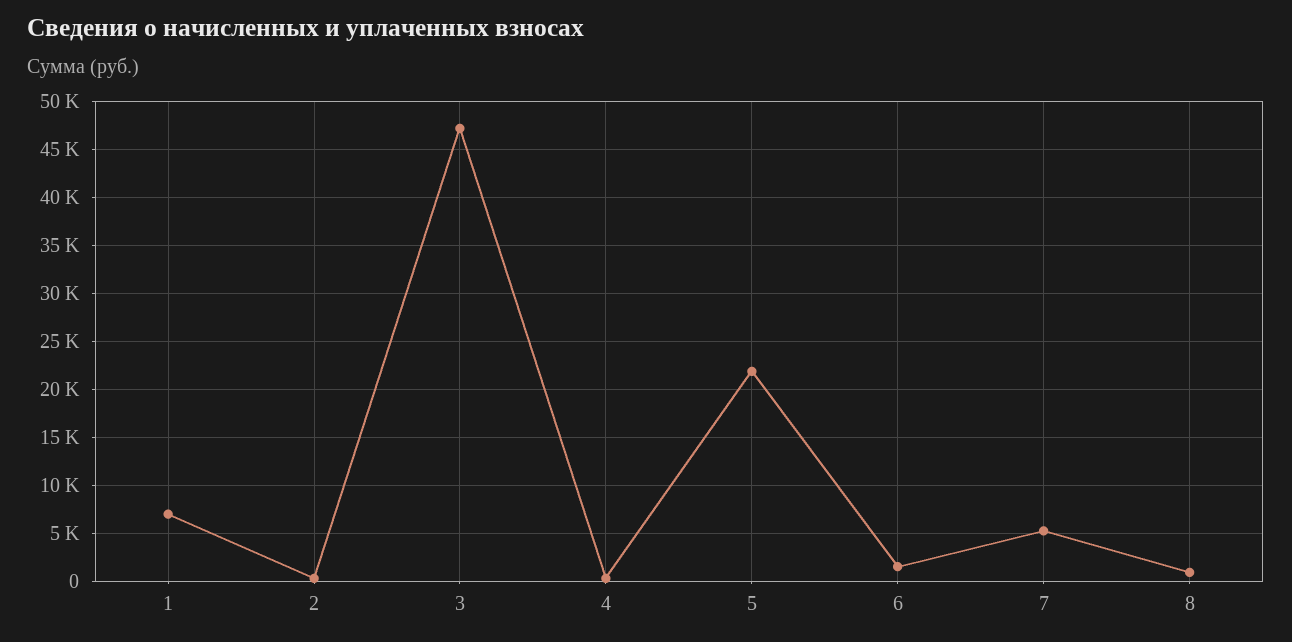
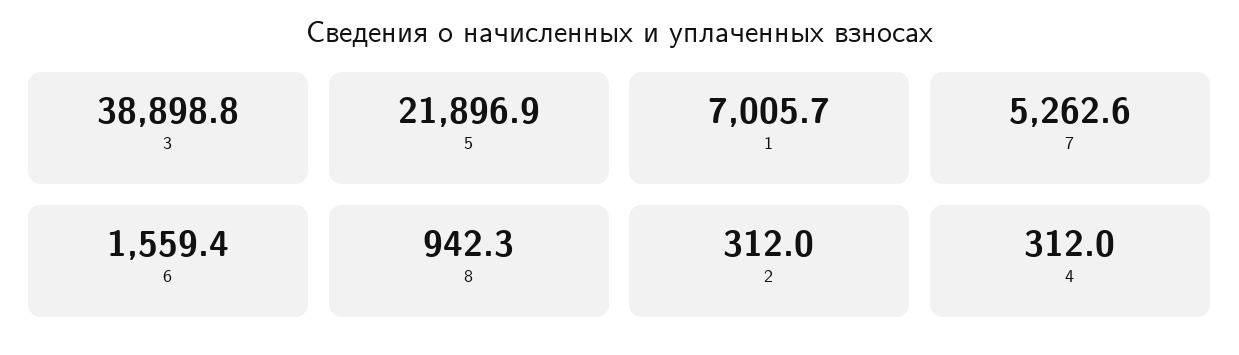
3: 47000 -> 38898.8

